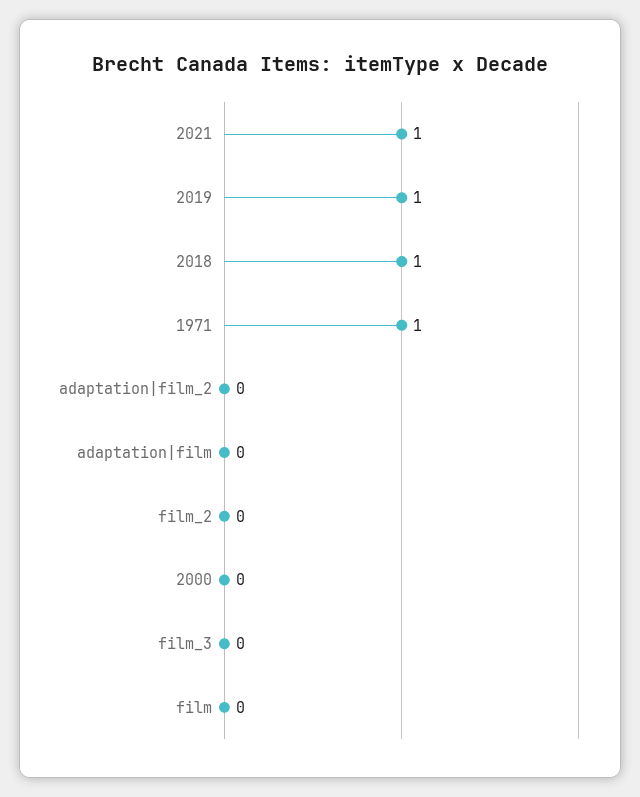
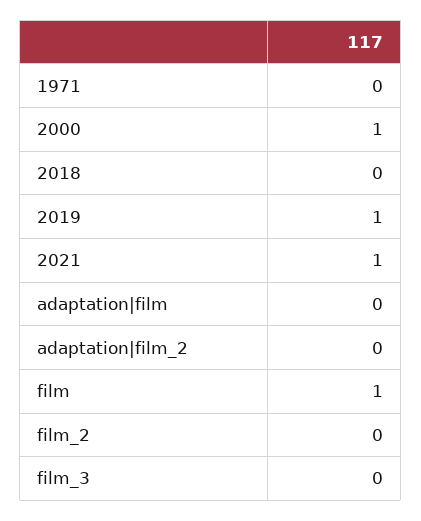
2018: 1 -> 0
1971: 1 -> 0
2000: 0 -> 1
film: 0 -> 1

